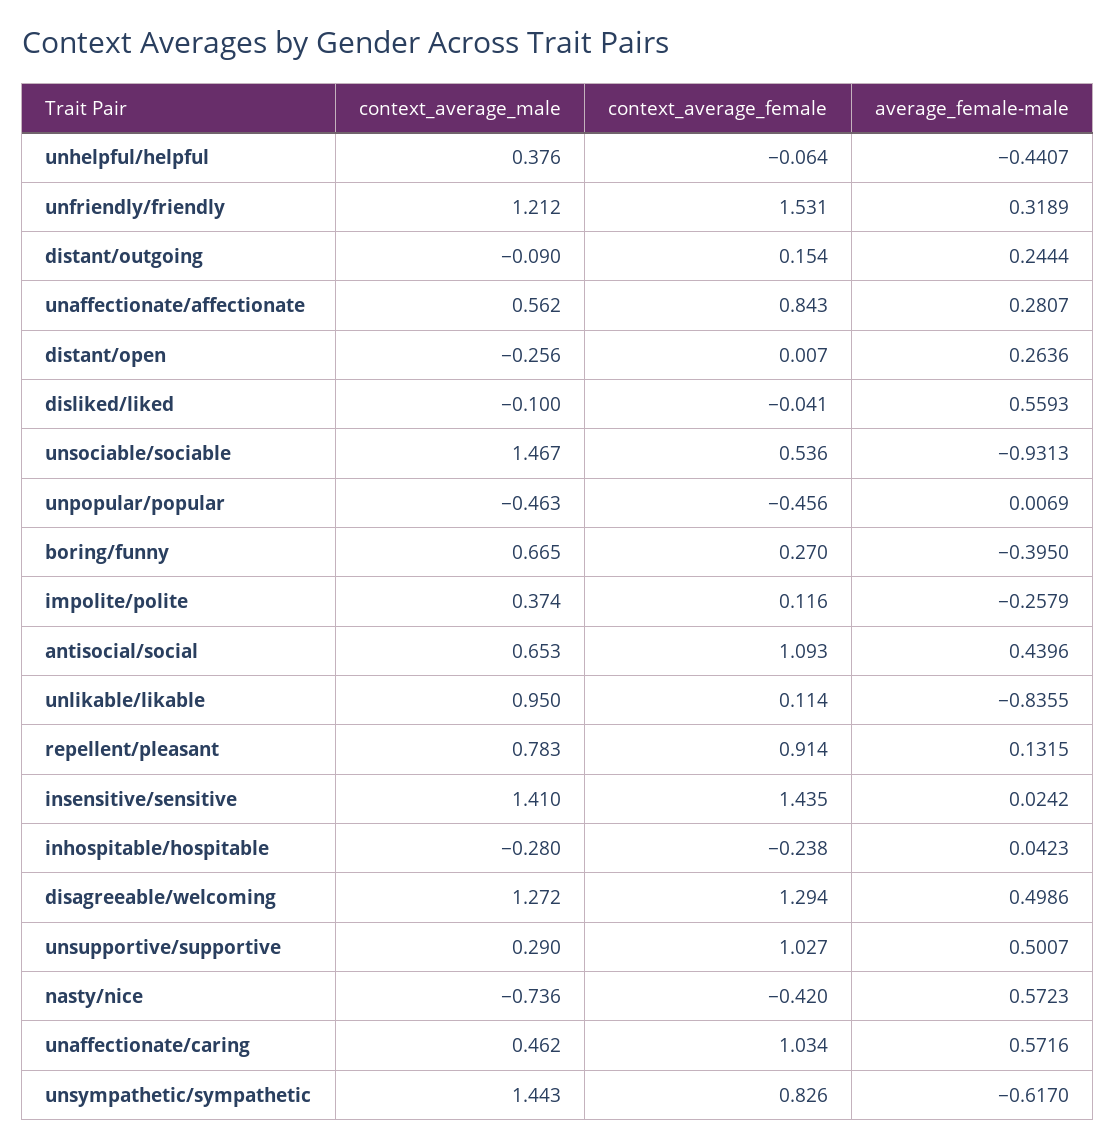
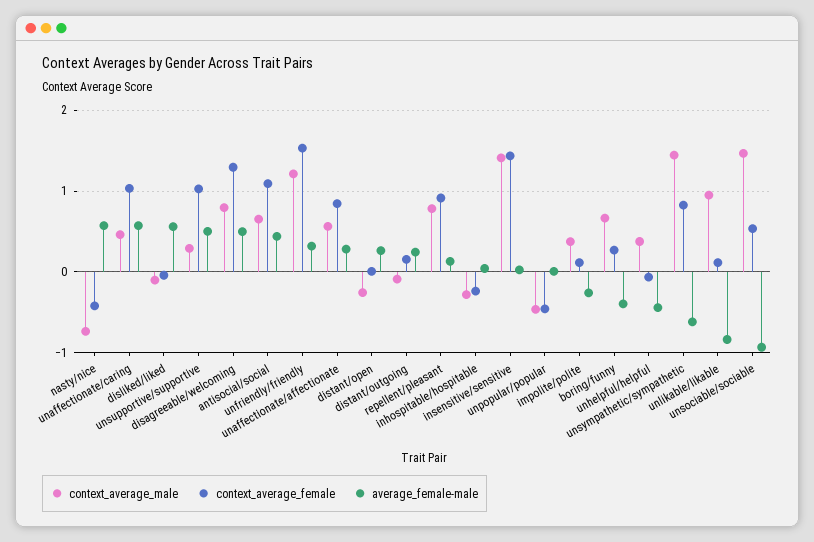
context_average_male, disagreeable/welcoming: 1.272 -> 0.8

